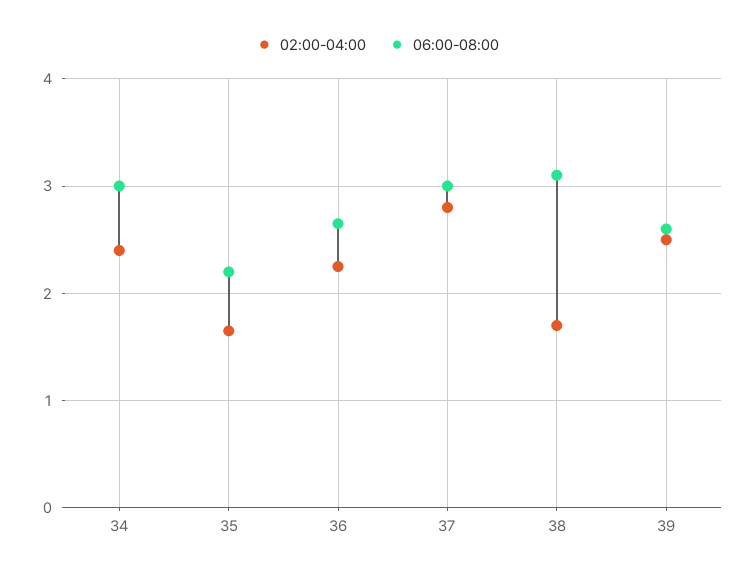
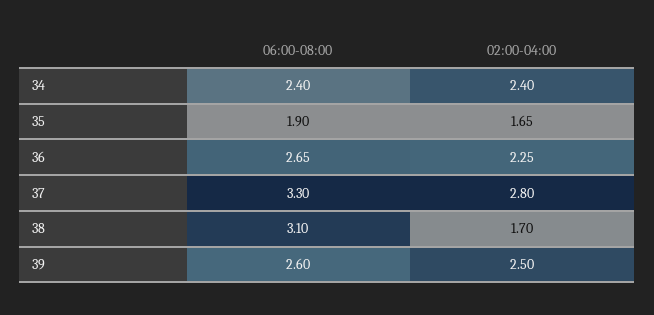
06:00-08:00, 34: 3 -> 2.4
06:00-08:00, 35: 2.2 -> 1.9
06:00-08:00, 37: 3 -> 3.3

